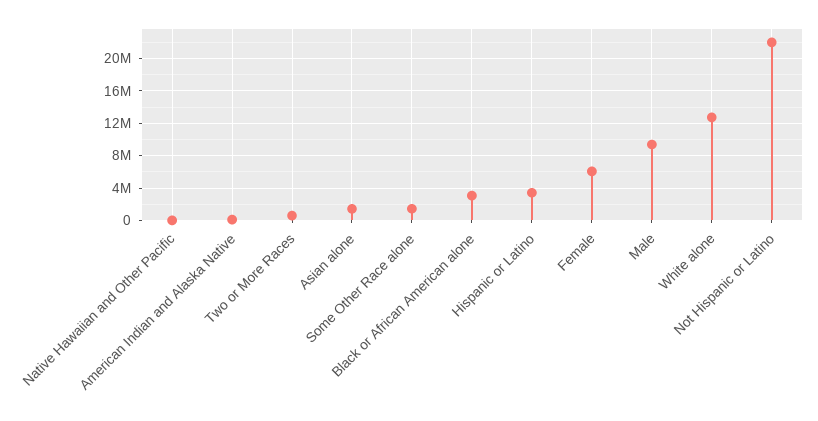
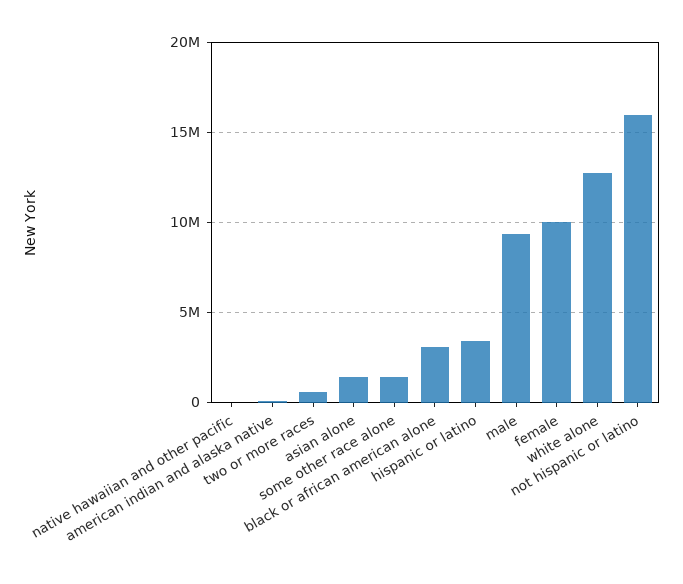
Female: 6000000 -> 10000000
Not Hispanic or Latino: 22000000 -> 16000000

